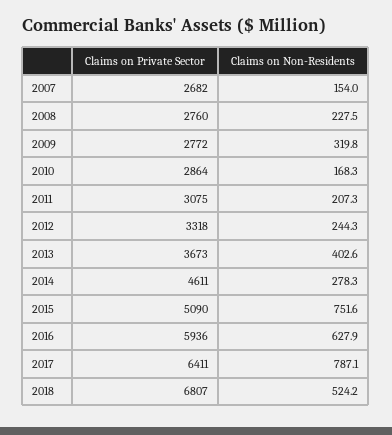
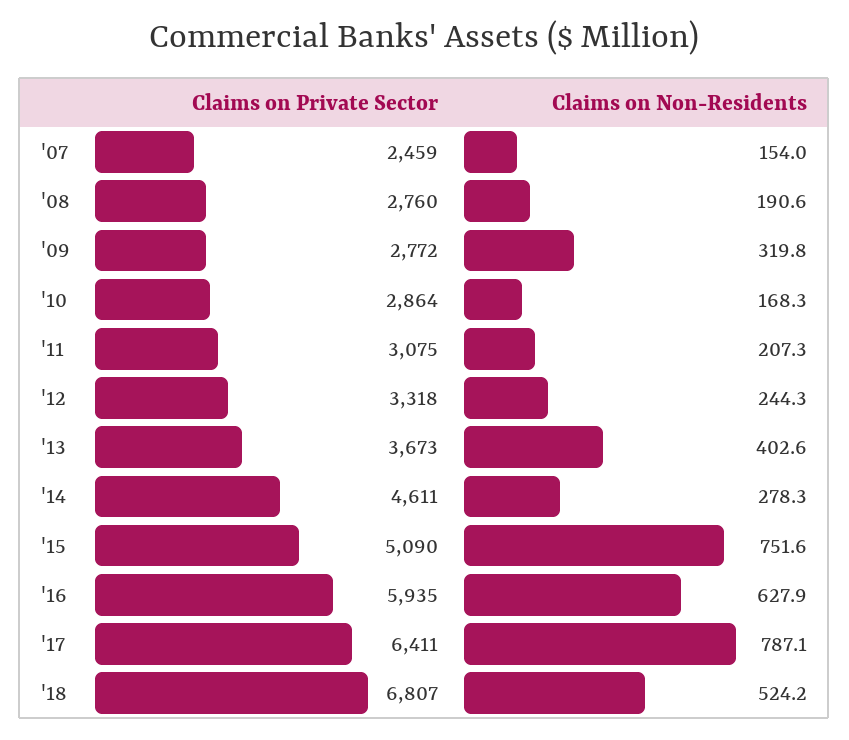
Claims on Private Sector, 2007: 2682 -> 2459
Claims on Non-Residents, 2008: 227.5 -> 190.6
Claims on Private Sector, 2016: 5936 -> 5935

